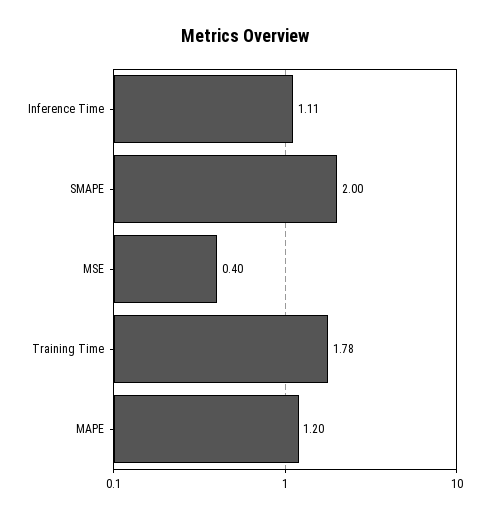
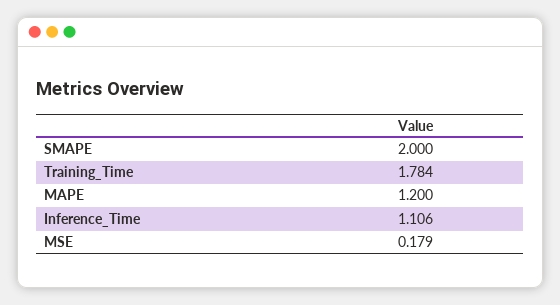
MSE: 0.4 -> 0.179

